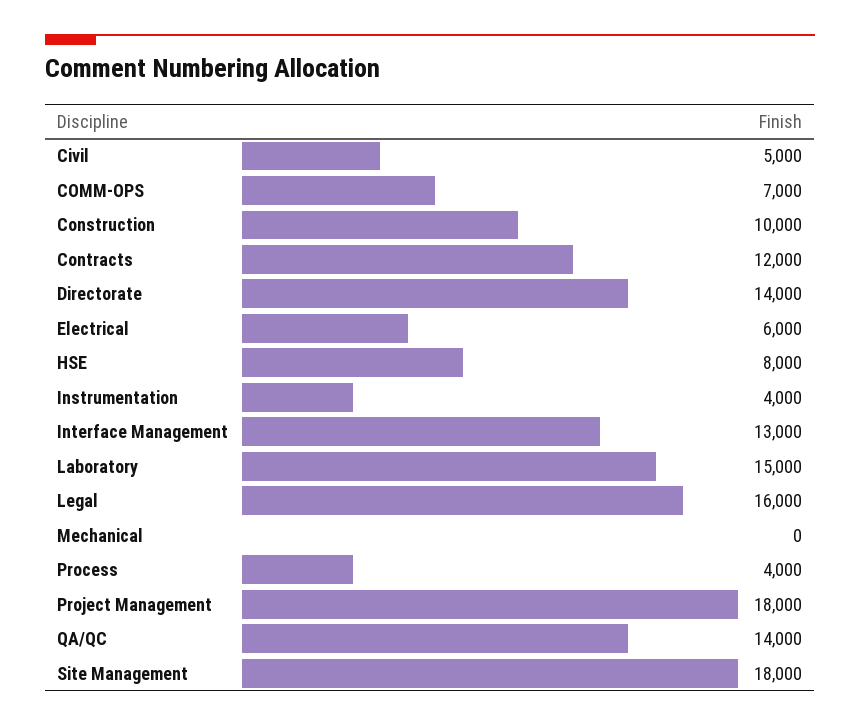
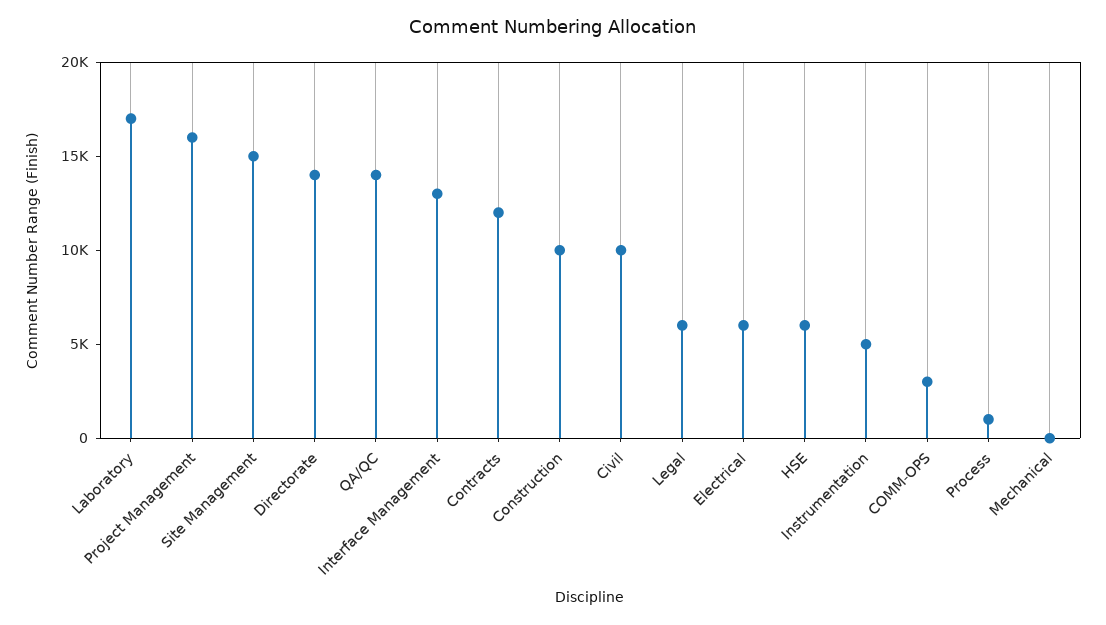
Civil: 5000 -> 10000
COMM-OPS: 7000 -> 3000
HSE: 8000 -> 6000
Instrumentation: 4000 -> 5000
Laboratory: 15000 -> 17000
Legal: 16000 -> 6000
Process: 4000 -> 1000
Project Management: 18000 -> 16000
Site Management: 18000 -> 15000

